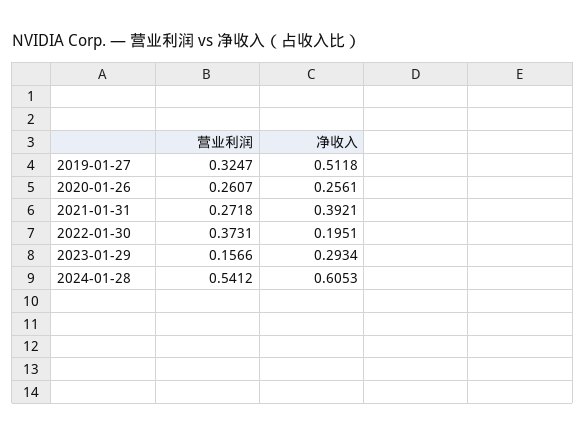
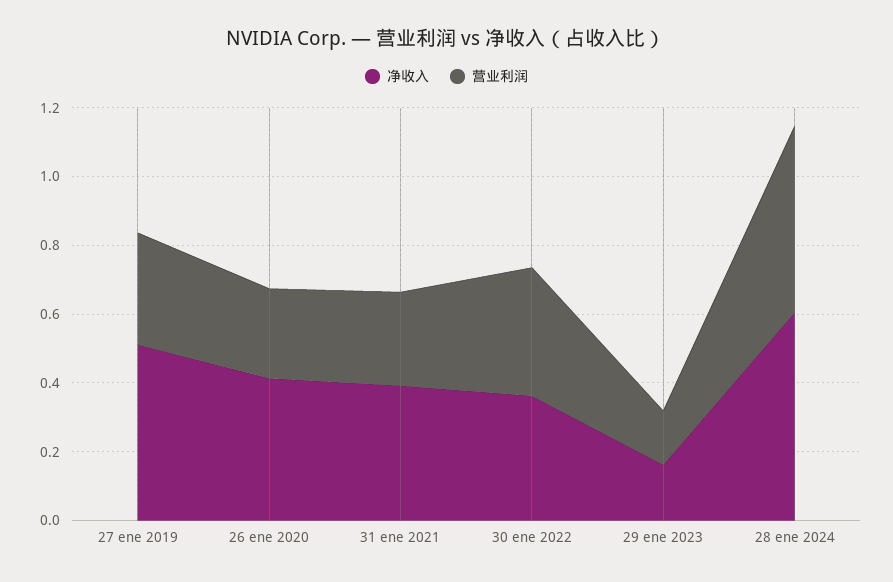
净收入, 2020-01-26: 0.2561 -> 0.4
净收入, 2022-01-30: 0.1951 -> 0.35
净收入, 2023-01-29: 0.2934 -> 0.15

